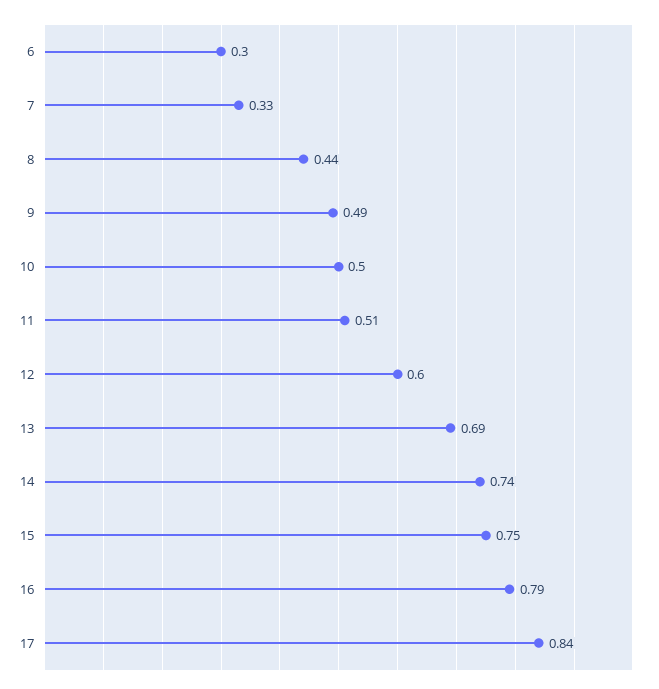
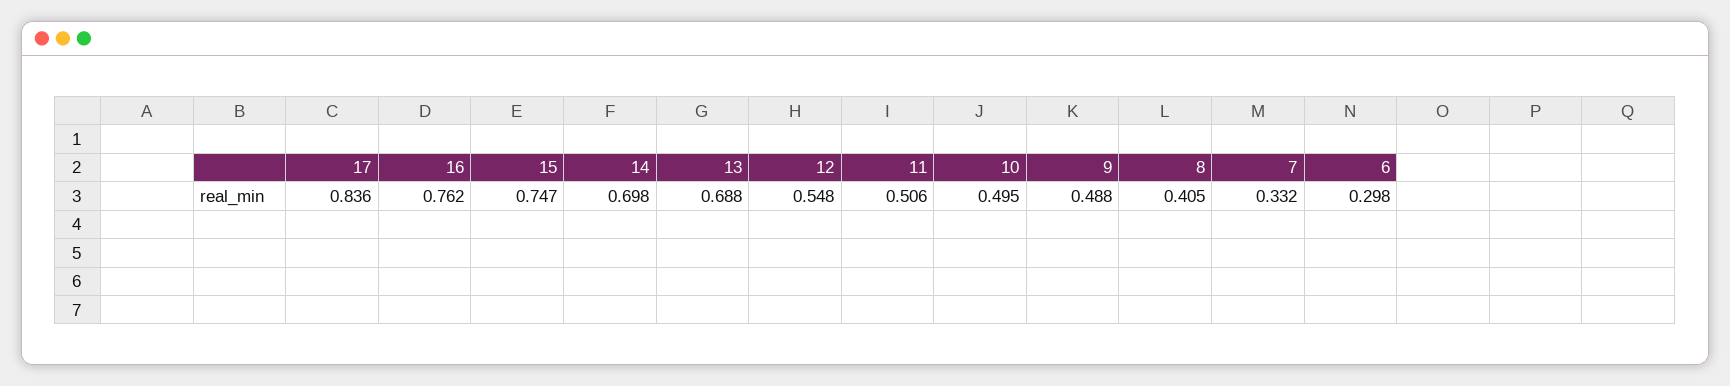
8: 0.44 -> 0.405
12: 0.6 -> 0.548
14: 0.74 -> 0.698
16: 0.79 -> 0.762

